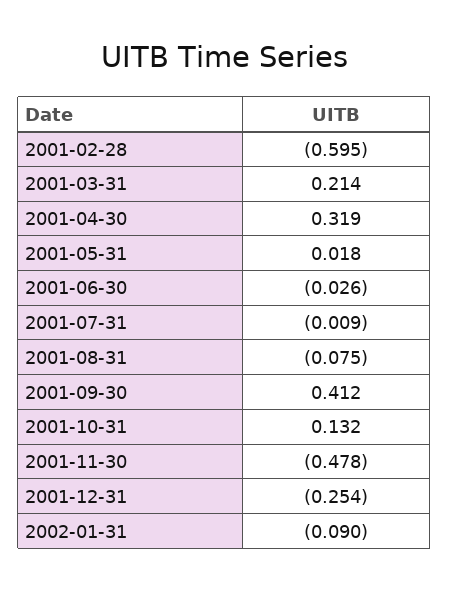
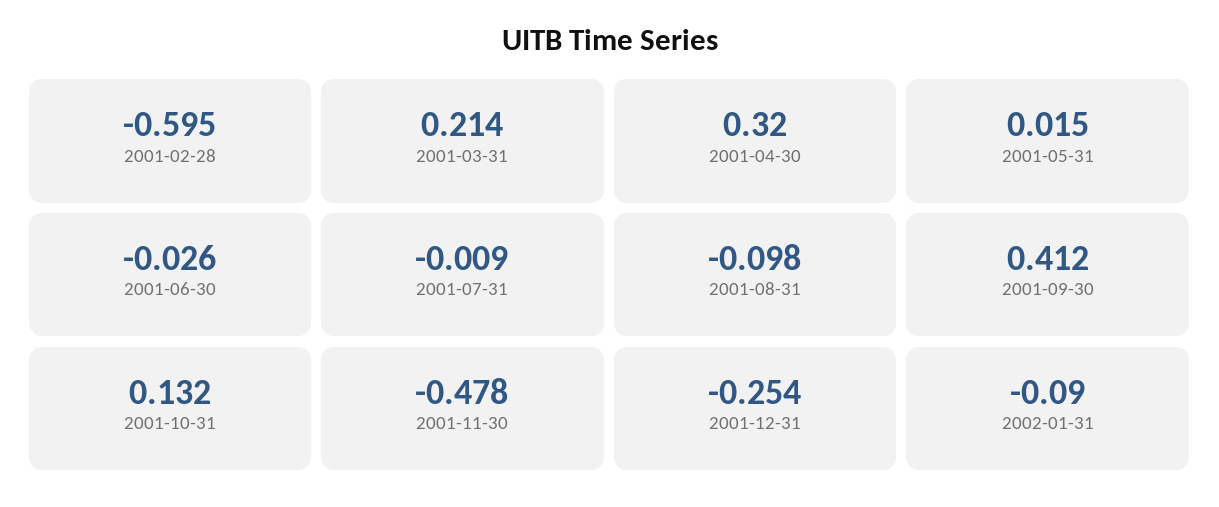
2001-04-30: 0.319 -> 0.32
2001-05-31: 0.018 -> 0.015
2001-08-31: -0.075 -> -0.098

